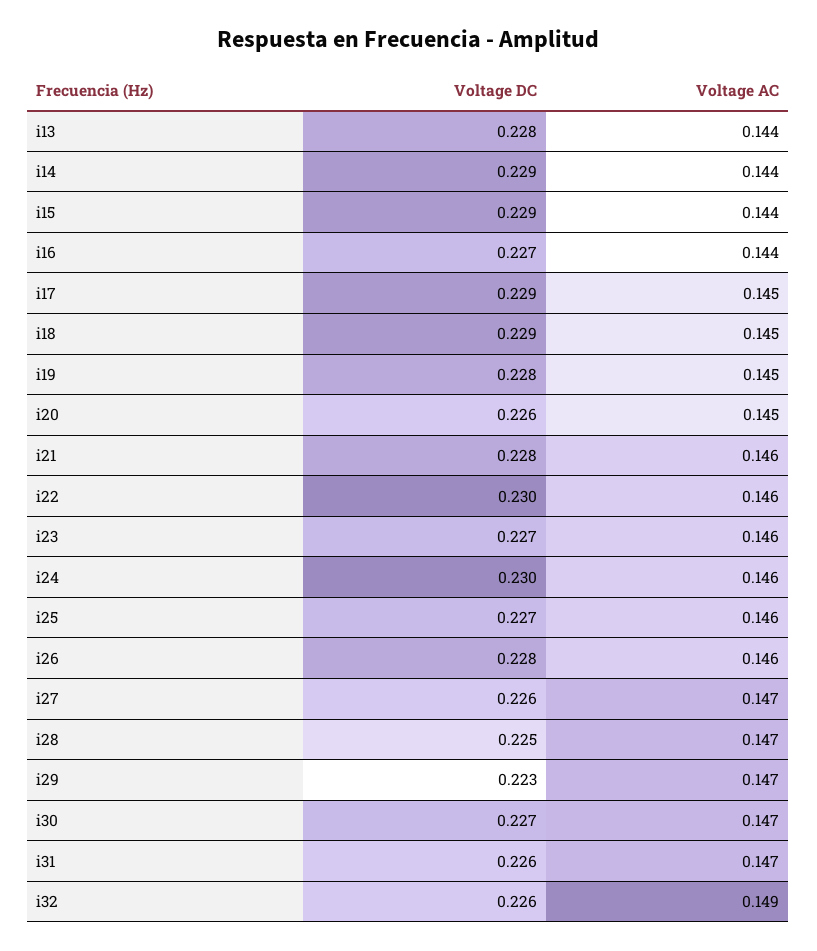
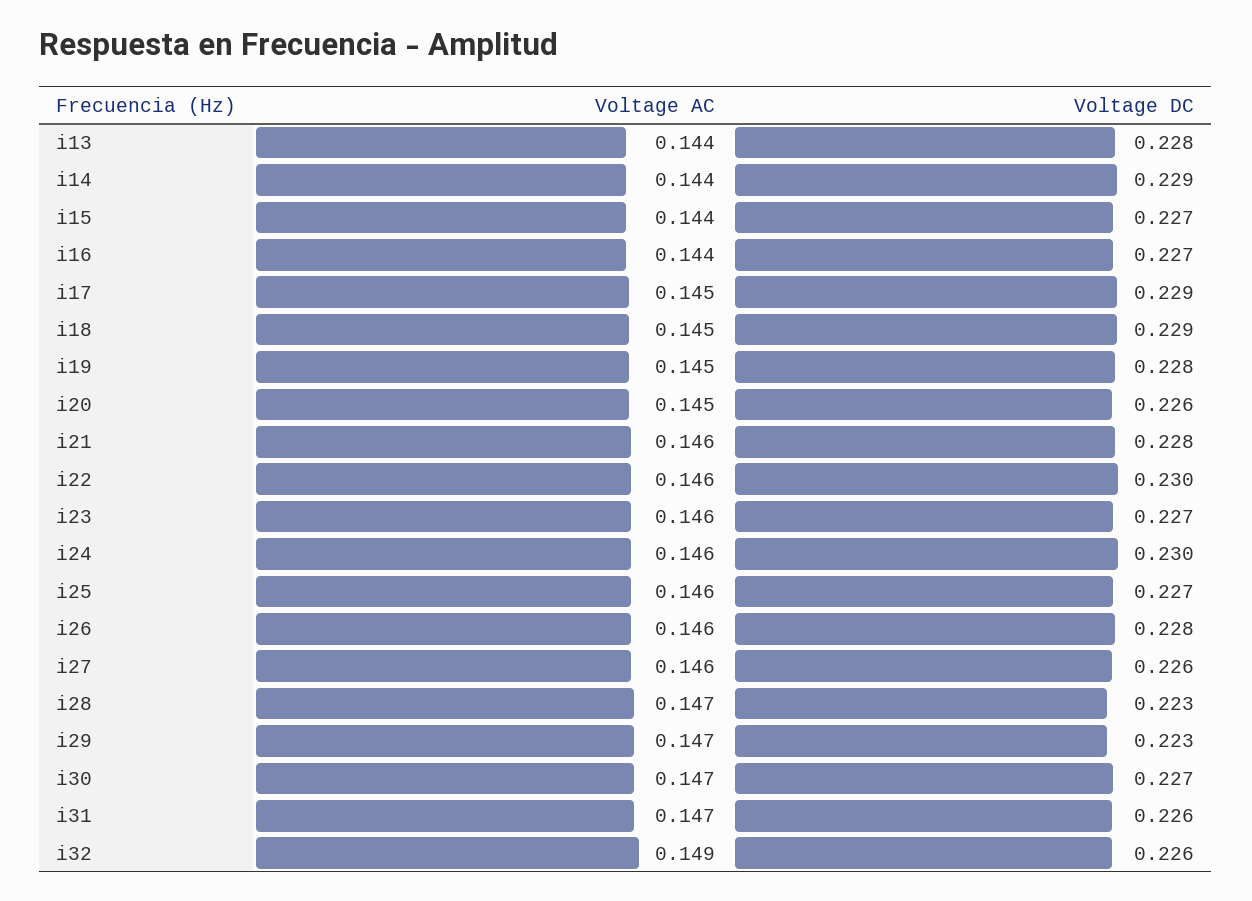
Voltage DC, i15: 0.229 -> 0.227
Voltage AC, i27: 0.147 -> 0.146
Voltage DC, i28: 0.225 -> 0.223

